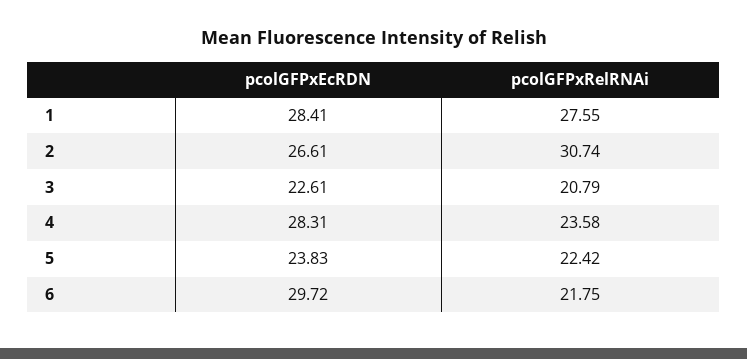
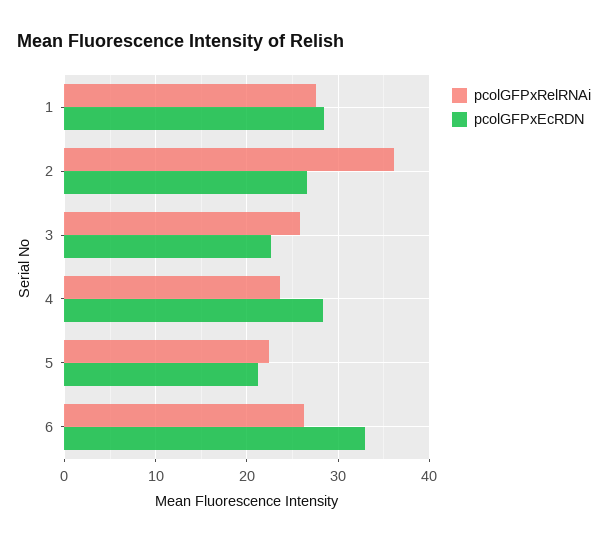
pcolGFPxRelRNAi, 2: 30.74 -> 36
pcolGFPxRelRNAi, 3: 20.79 -> 26
pcolGFPxEcRDN, 5: 23.83 -> 21
pcolGFPxEcRDN, 6: 29.72 -> 33
pcolGFPxRelRNAi, 6: 21.75 -> 26

